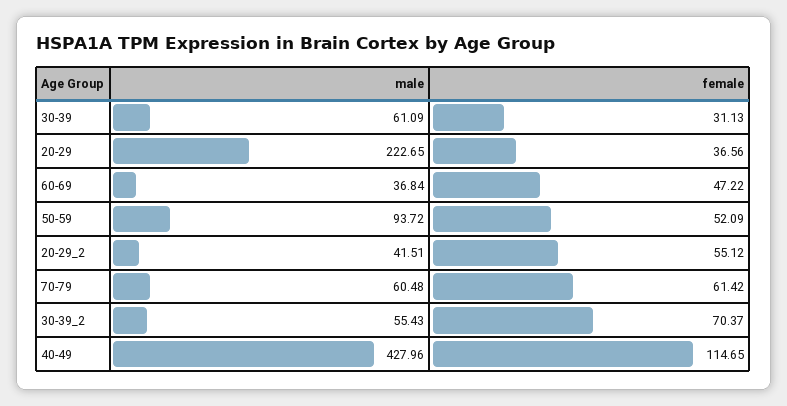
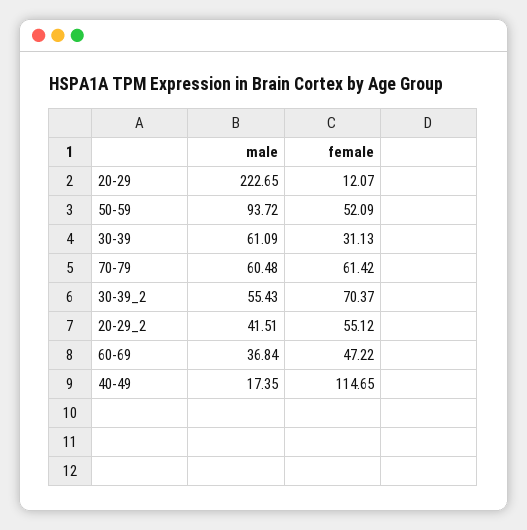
female, 20-29: 36.56 -> 12.07
male, 40-49: 427.96 -> 17.35

